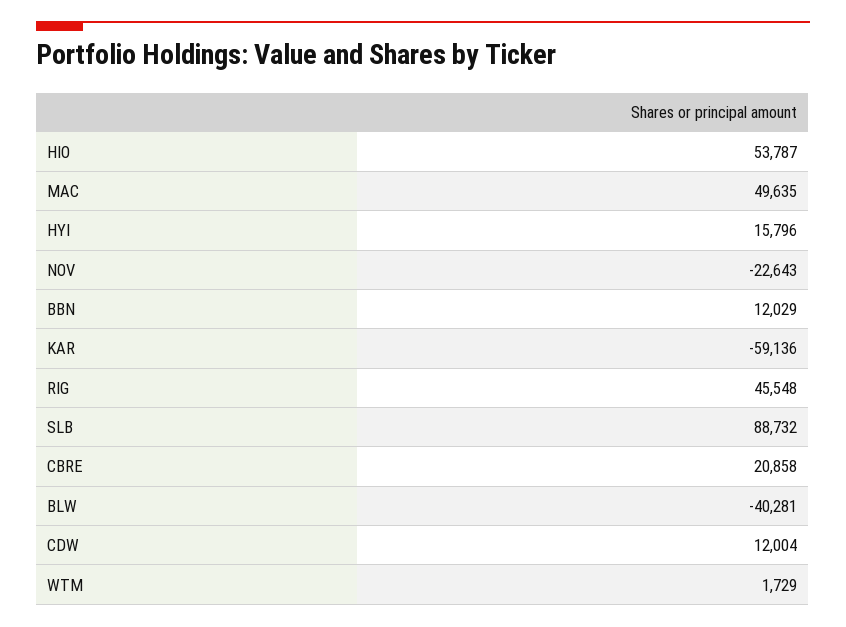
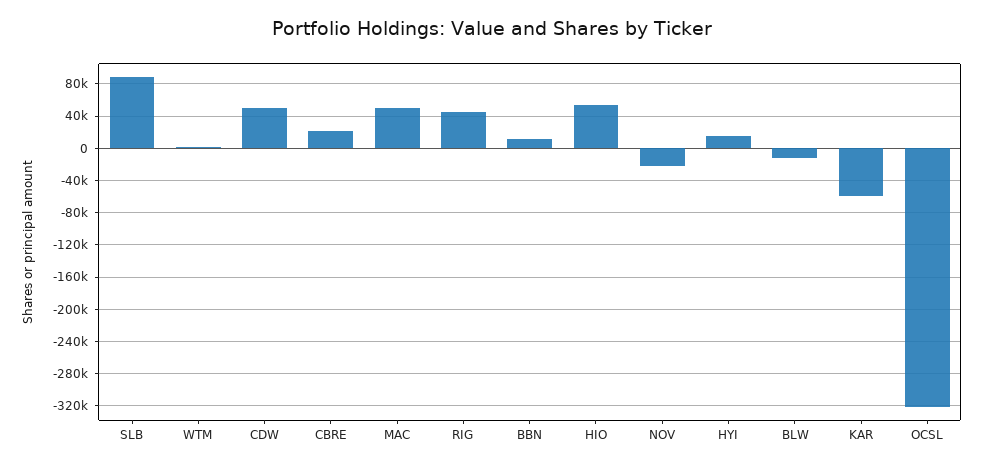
BLW: -40281 -> -10000
CDW: 12004 -> 50000
OCSL: none -> -320000

